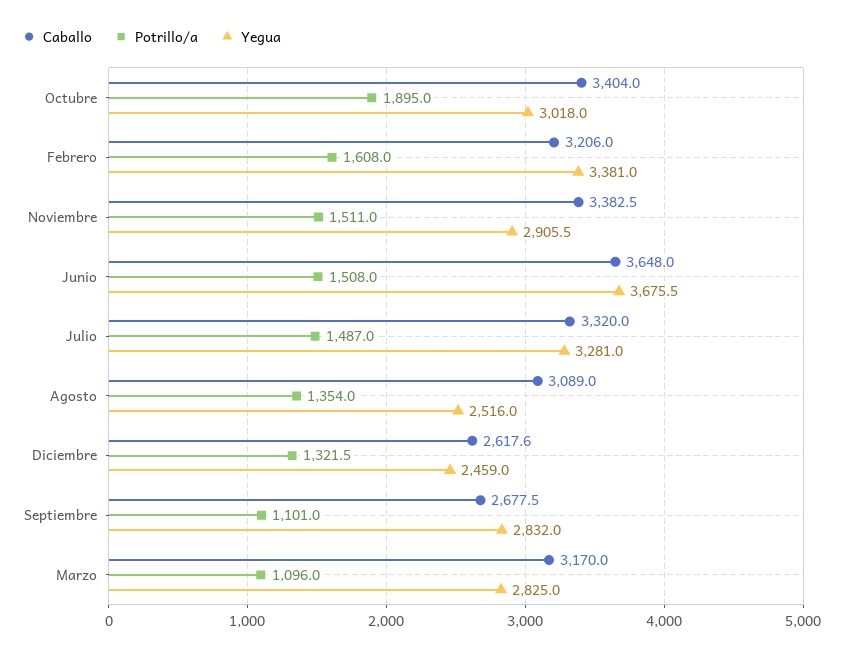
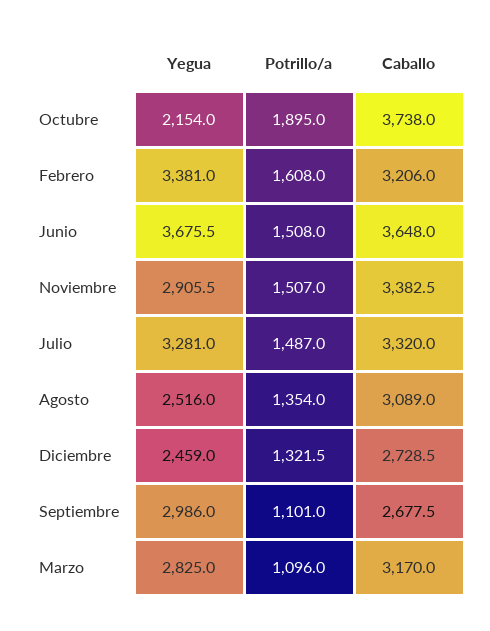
Caballo, Octubre: 3404 -> 3738
Yegua, Octubre: 3018 -> 2154
Potrillo/a, Noviembre: 1511 -> 1507
Caballo, Diciembre: 2617.6 -> 2728.5
Yegua, Septiembre: 2832 -> 2986

